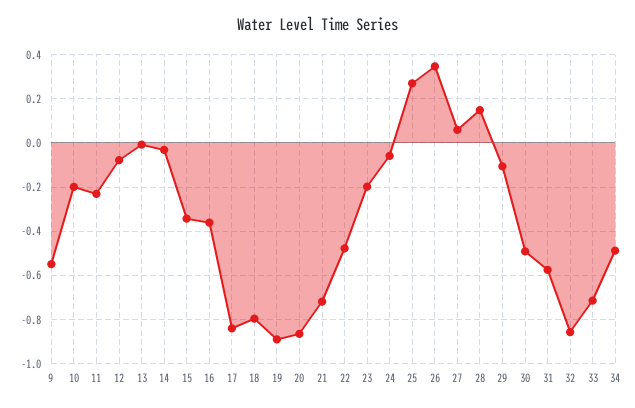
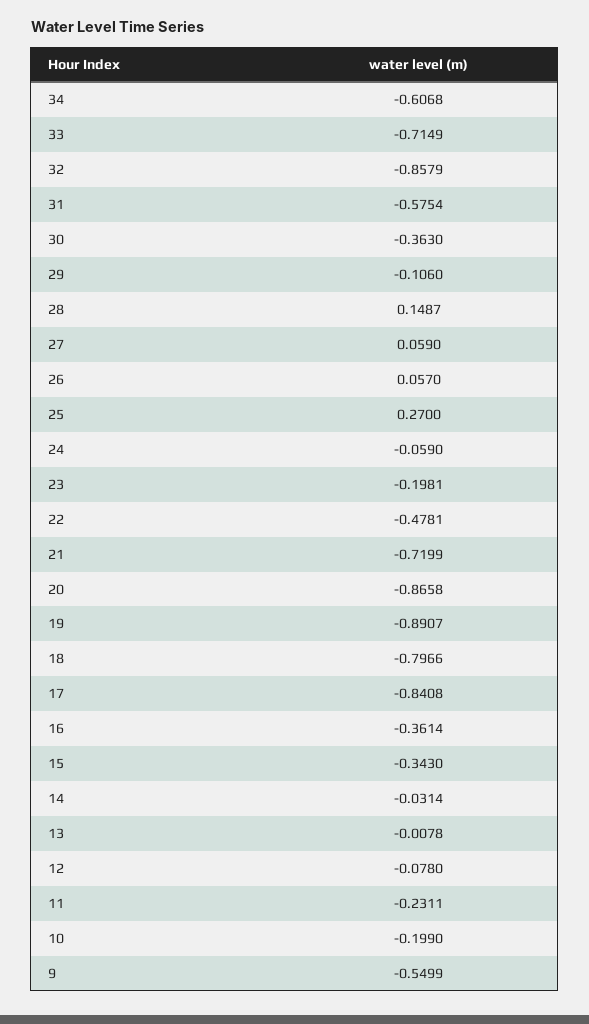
26: 0.35 -> 0.057
30: -0.5 -> -0.363
34: -0.5 -> -0.6068

